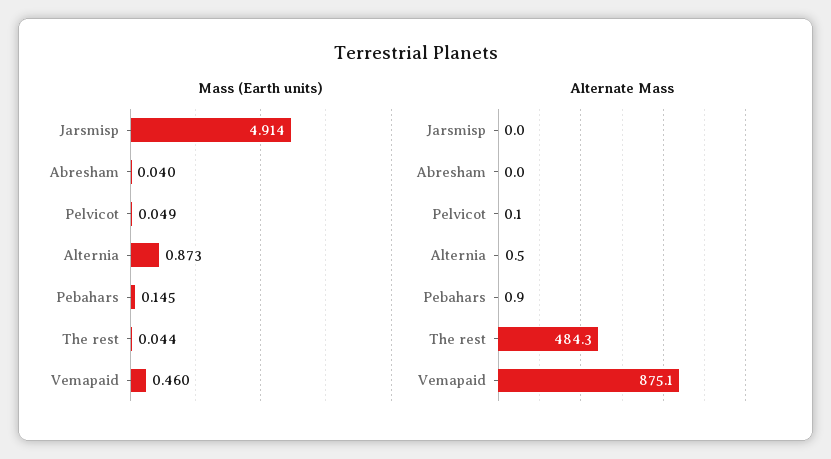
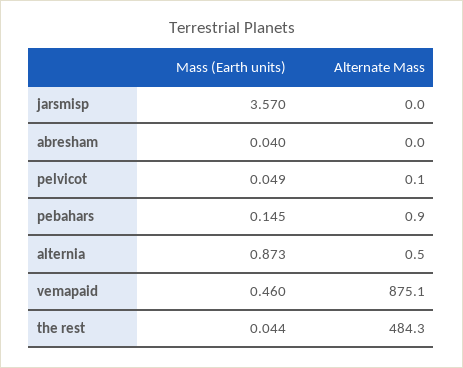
Mass (Earth units), Jarsmisp: 4.914 -> 3.57

